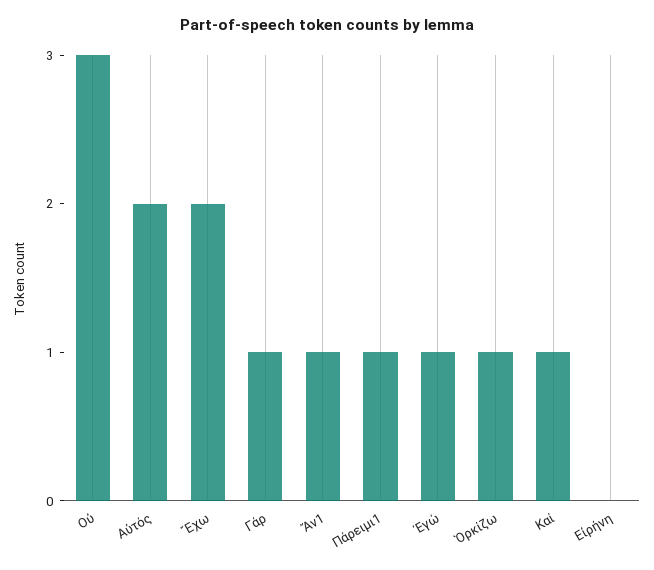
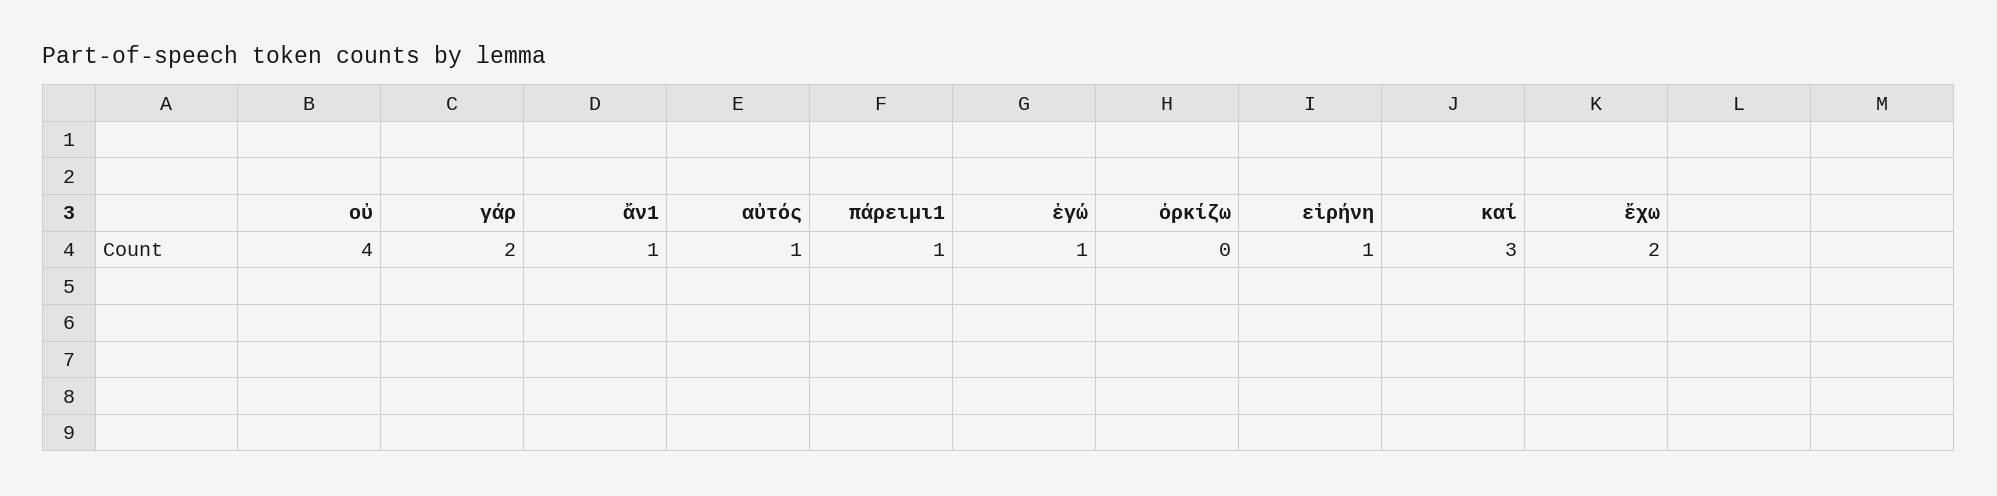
Οὐ: 3 -> 4
Αὐτός: 2 -> 1
Γάρ: 1 -> 2
Ὁρκίζω: 1 -> 0
Καί: 1 -> 3
Εἰρήνη: 0 -> 1

